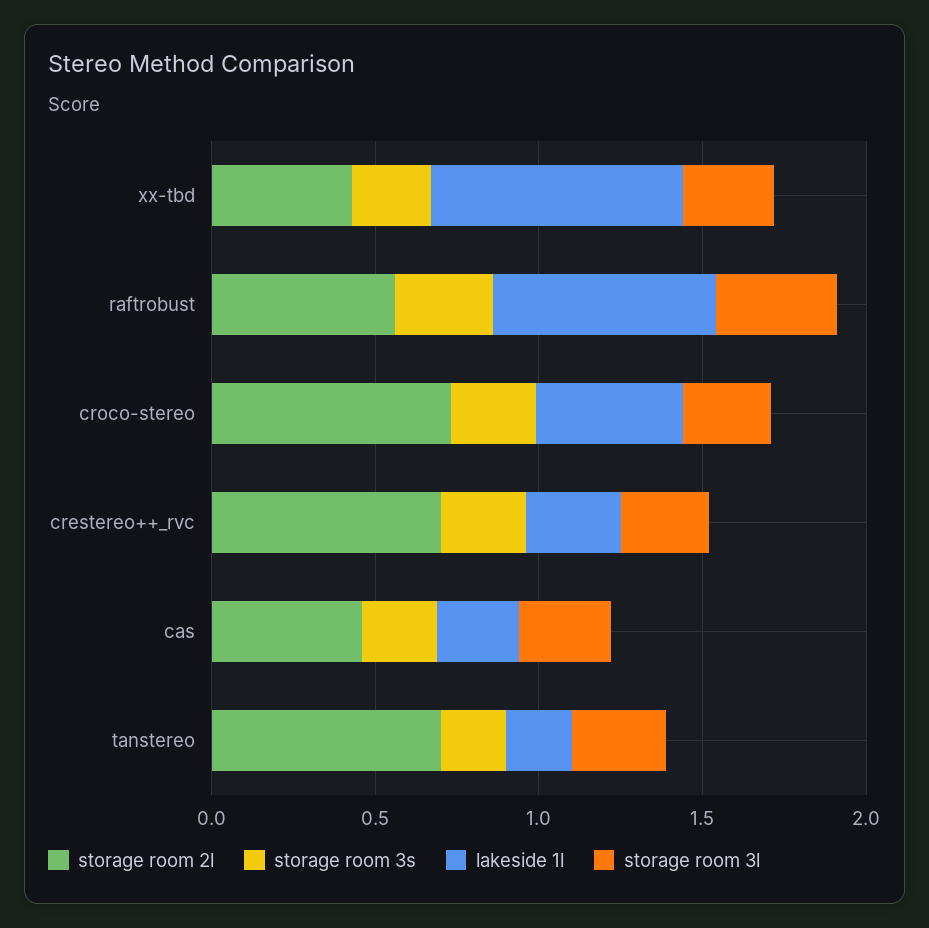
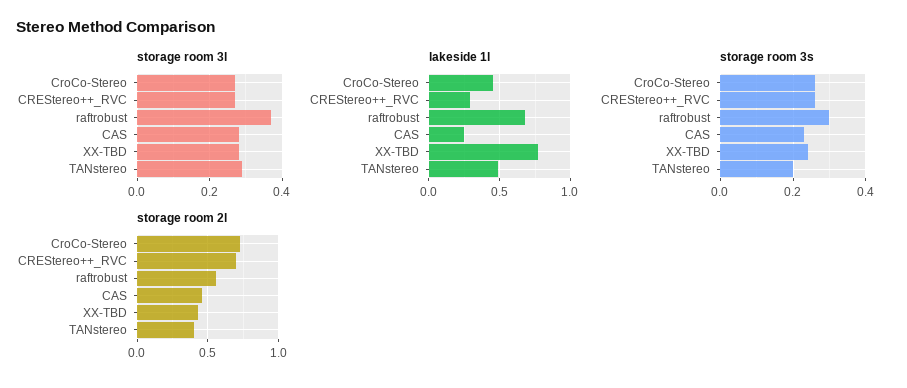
storage room 2l, tanstereo: 0.7 -> 0.4
lakeside 1l, tanstereo: 0.2 -> 0.5

